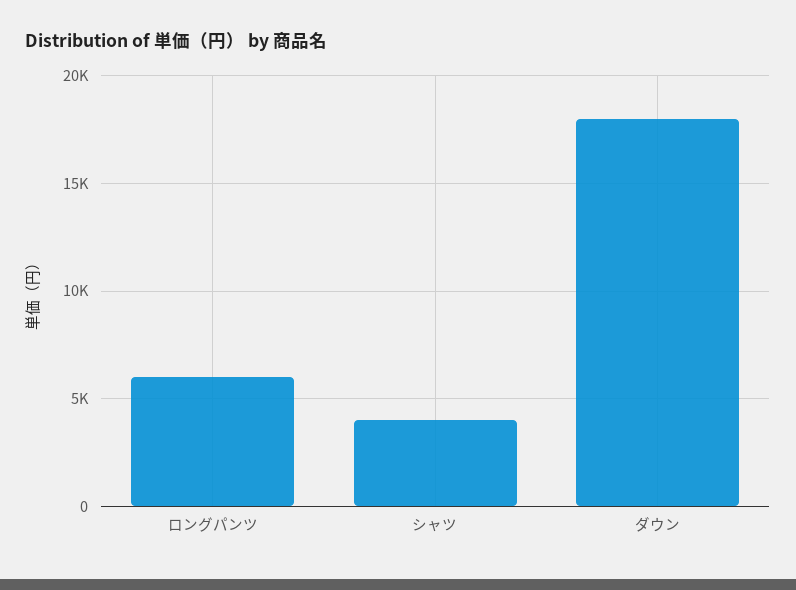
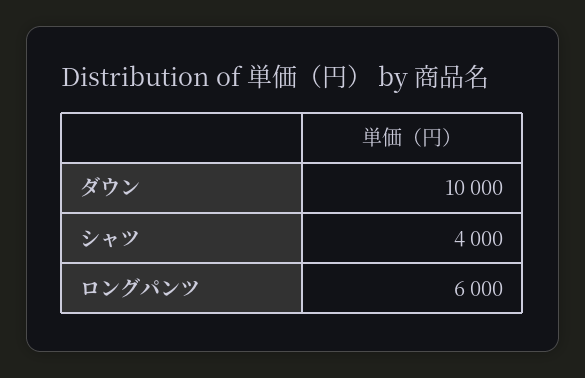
ダウン: 18000 -> 10000

